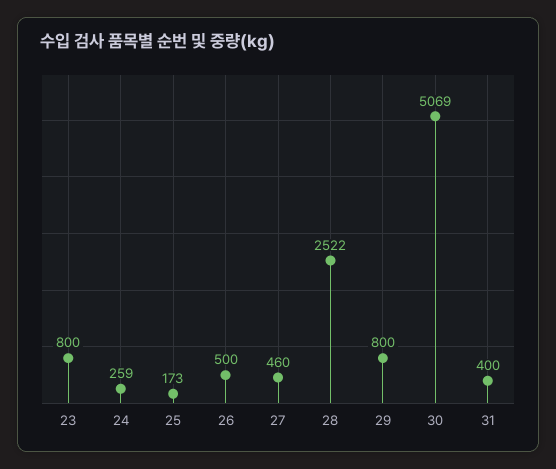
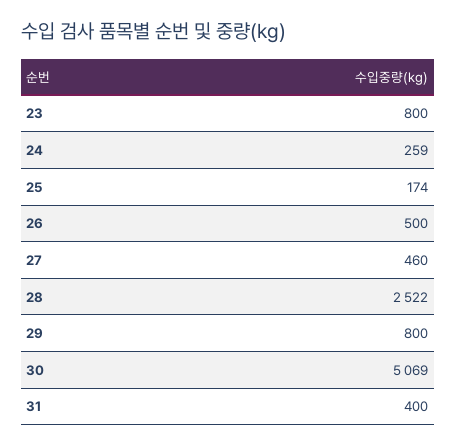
25: 173 -> 174

